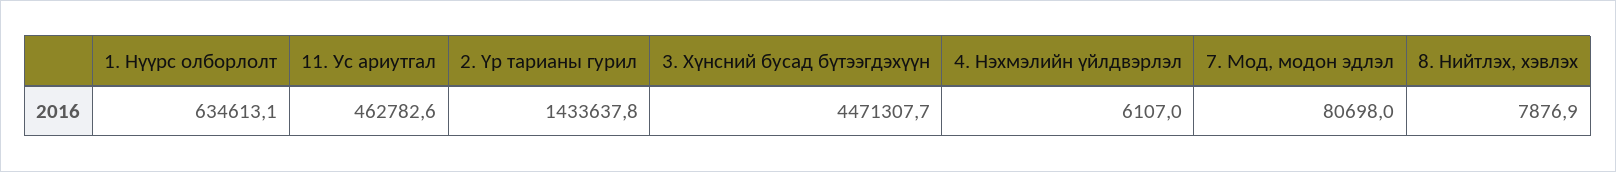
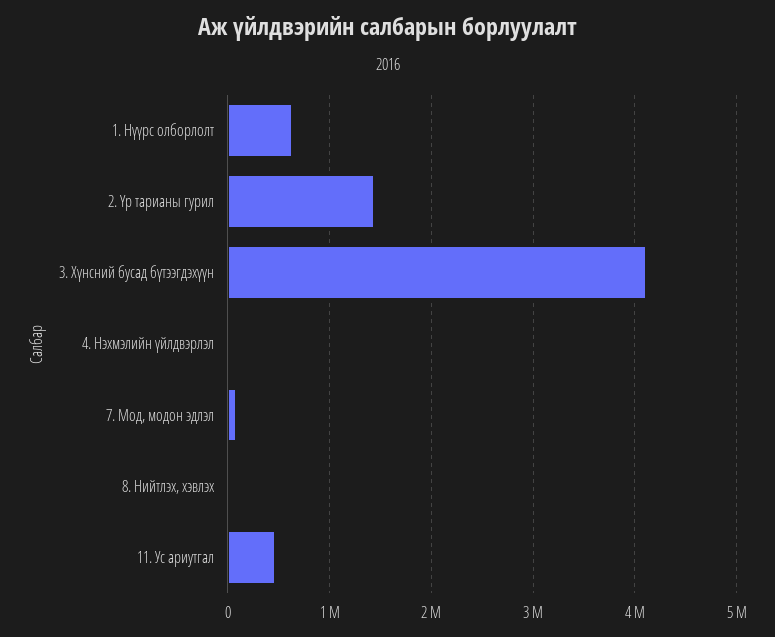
3. Хүнсний бусад бүтээгдэхүүн: 4471307.7 -> 4100000

